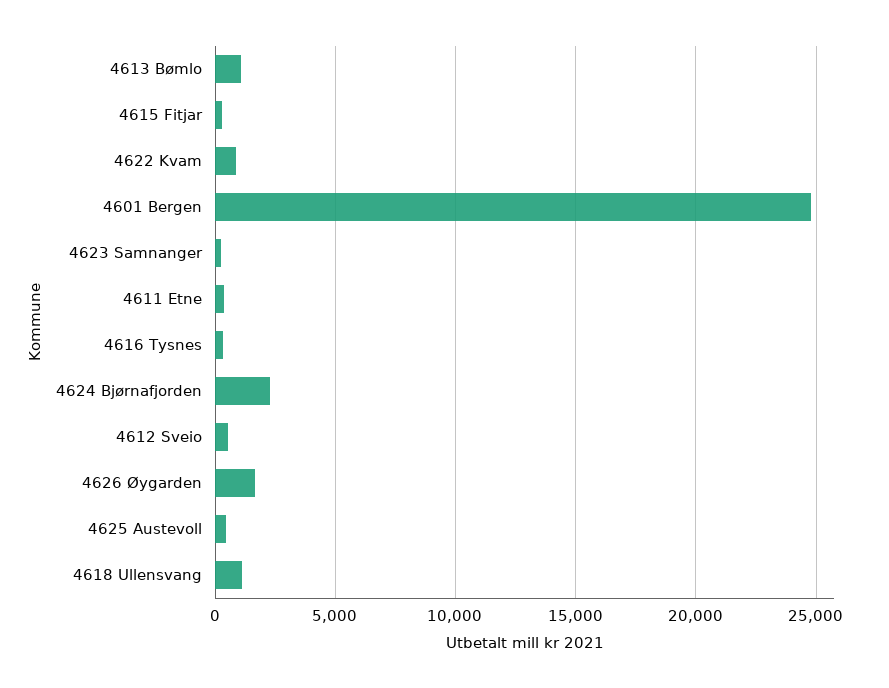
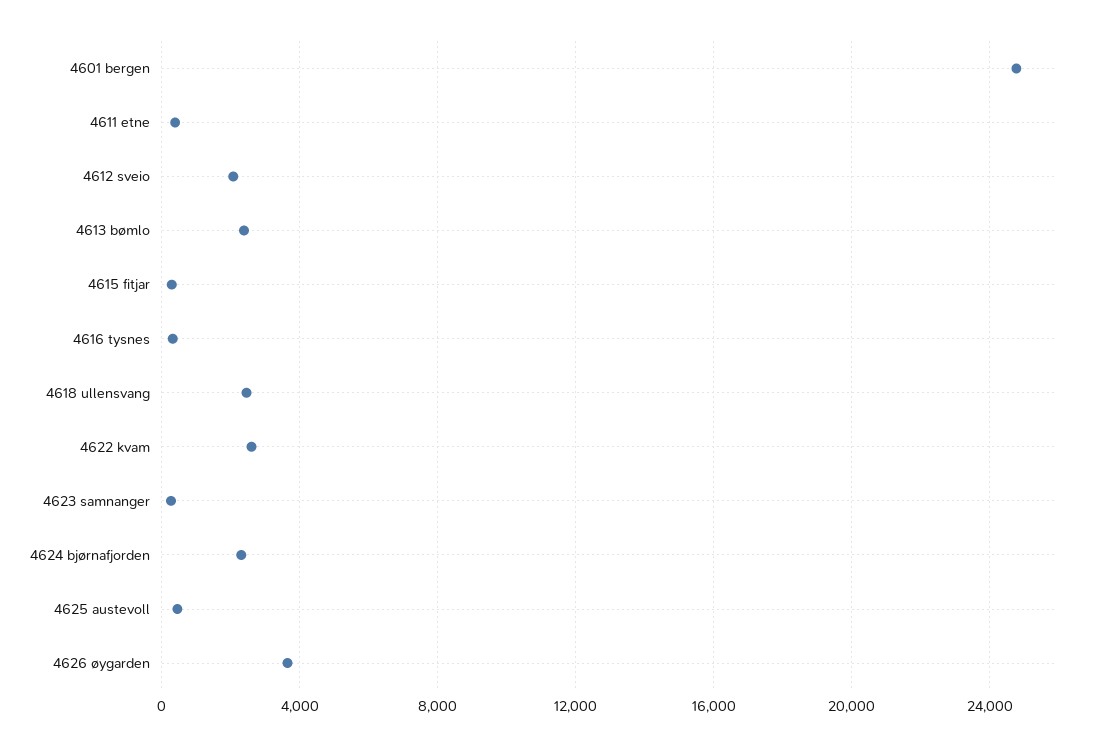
4613 Bømlo: 1000 -> 2500
4622 Kvam: 1000 -> 2500
4612 Sveio: 500 -> 2000
4626 Øygarden: 1500 -> 3500
4618 Ullensvang: 1000 -> 2500

